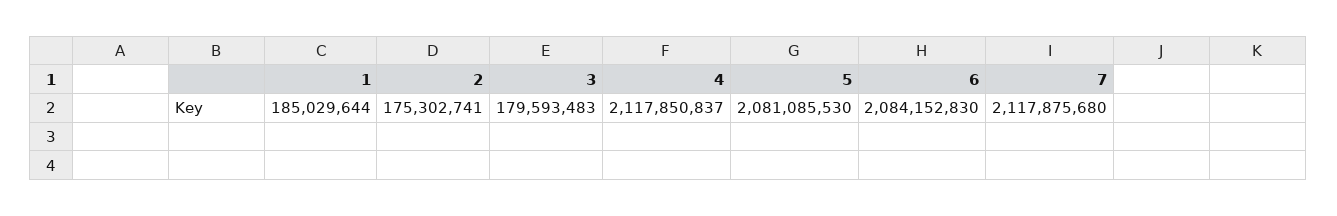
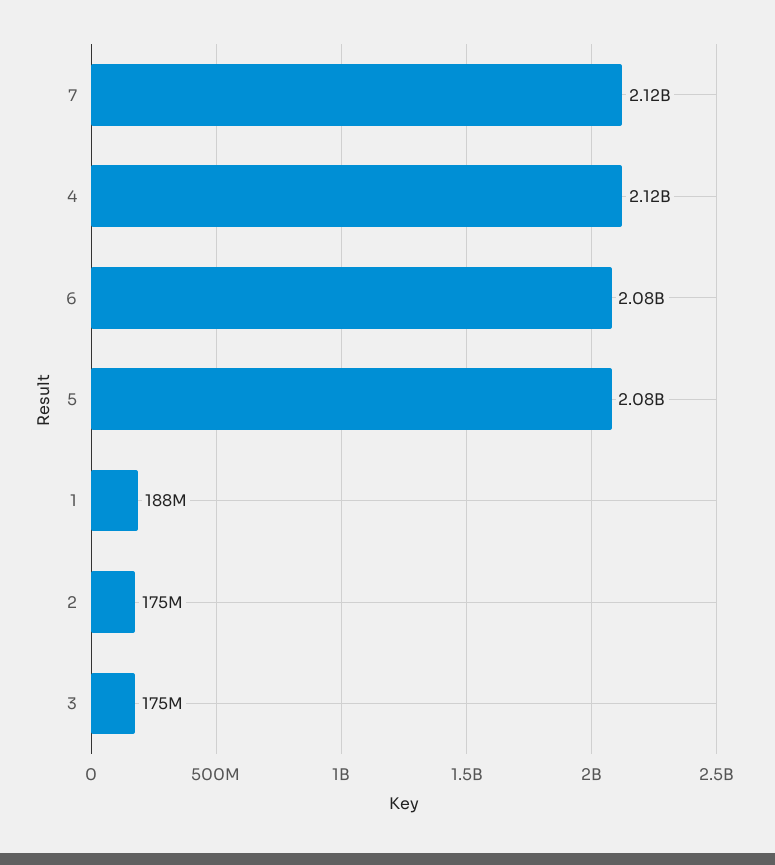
1: 185029644 -> 188000000
3: 179593483 -> 175000000

